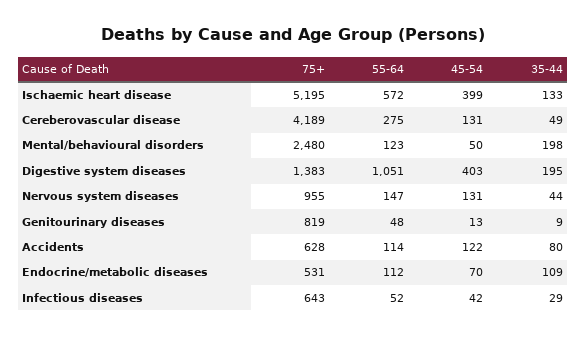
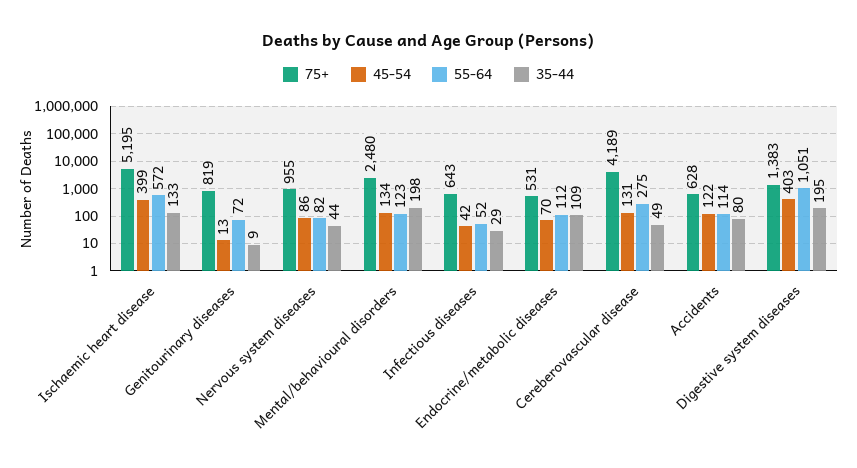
45-54, Mental/behavioural disorders: 50 -> 134
55-64, Nervous system diseases: 147 -> 82
45-54, Nervous system diseases: 131 -> 86
55-64, Genitourinary diseases: 48 -> 72

